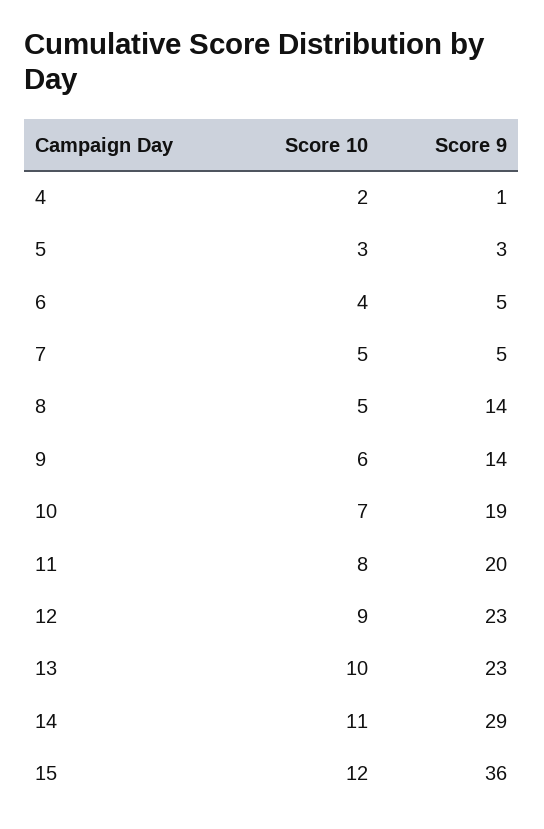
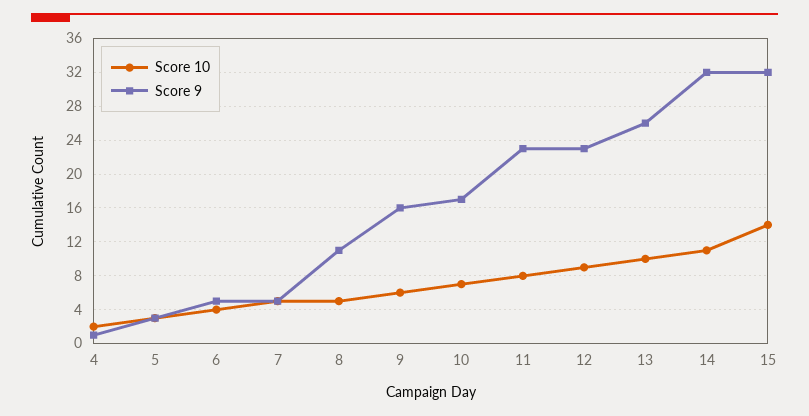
Score 9, 8: 14 -> 11
Score 9, 9: 14 -> 16
Score 9, 10: 19 -> 17
Score 9, 11: 20 -> 23
Score 9, 13: 23 -> 26
Score 9, 14: 29 -> 32
Score 10, 15: 12 -> 14
Score 9, 15: 36 -> 32

